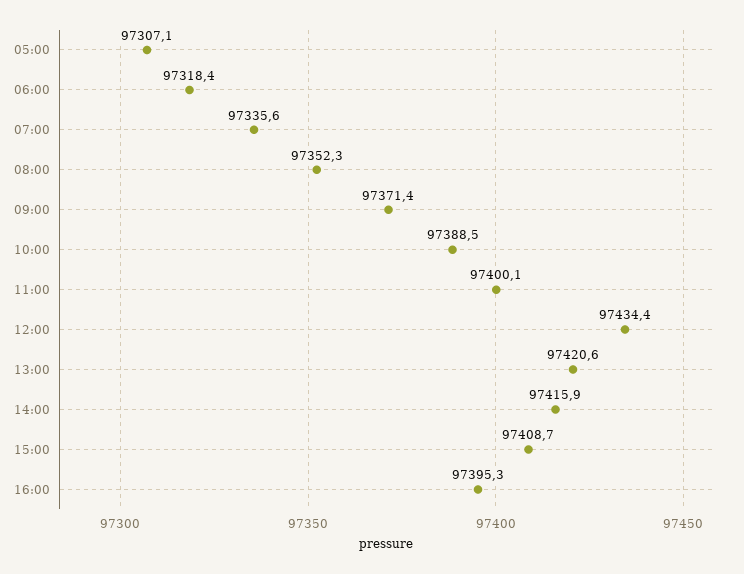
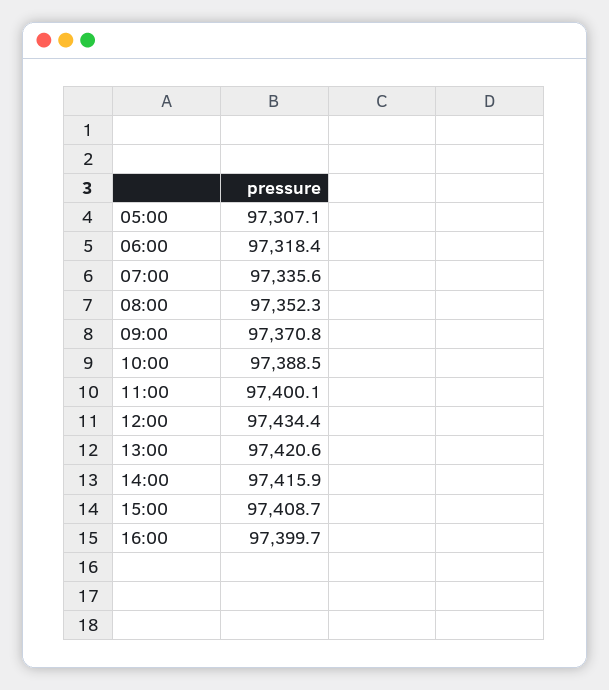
09:00: 97371.4 -> 97370.8
16:00: 97395.3 -> 97399.7

